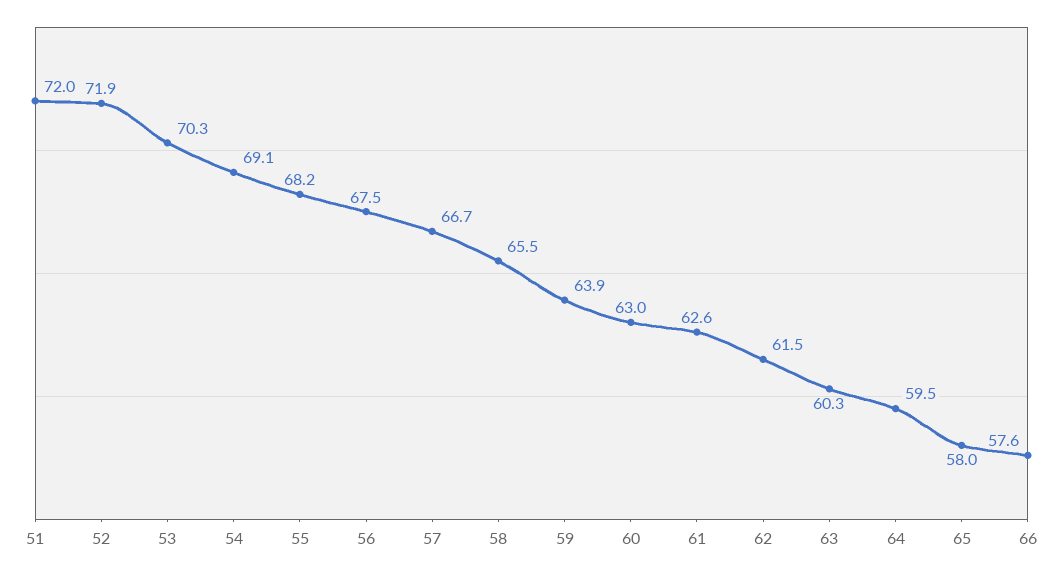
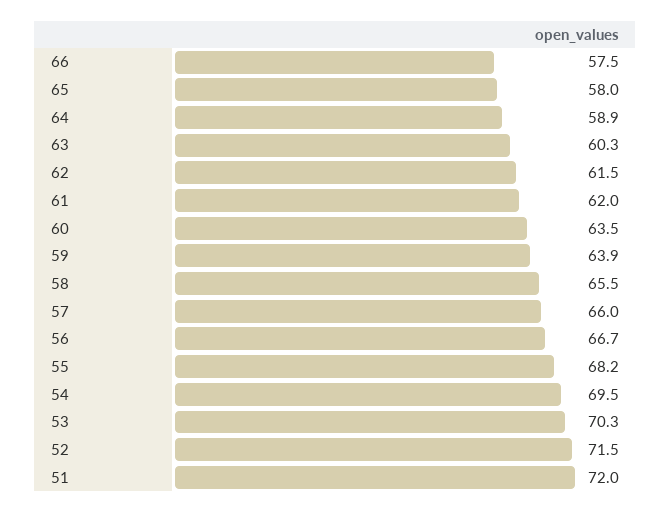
52: 71.9 -> 71.5
54: 69.1 -> 69.5
56: 67.5 -> 66.7
57: 66.7 -> 66
60: 63 -> 63.5
61: 62.6 -> 62
64: 59.5 -> 58.9
66: 57.6 -> 57.5

